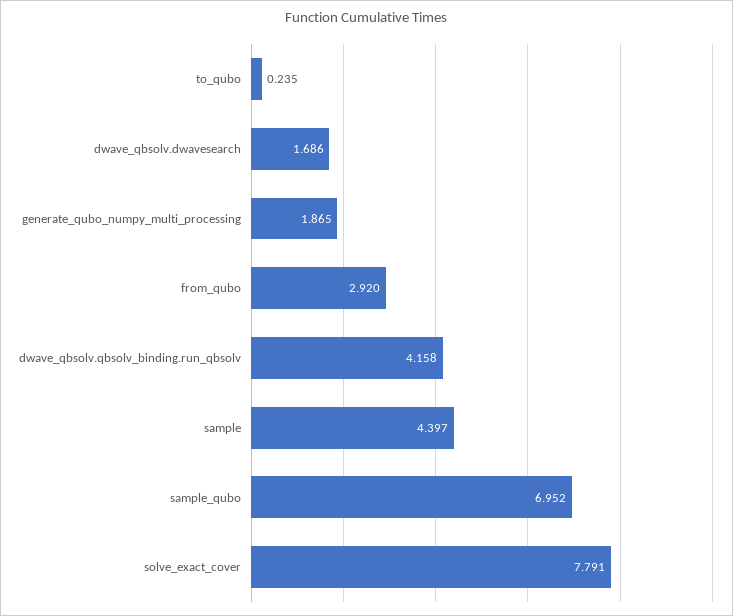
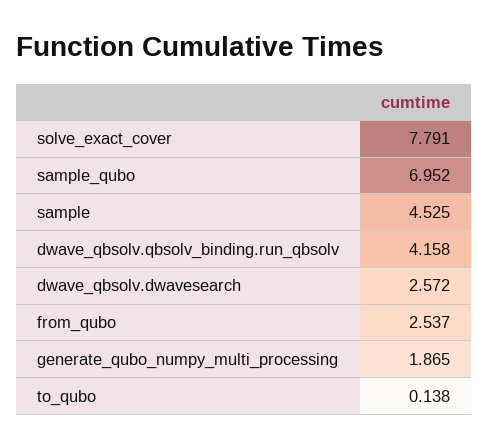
to_qubo: 0.235 -> 0.138
dwave_qbsolv.dwavesearch: 1.686 -> 2.572
from_qubo: 2.92 -> 2.537
sample: 4.397 -> 4.525

